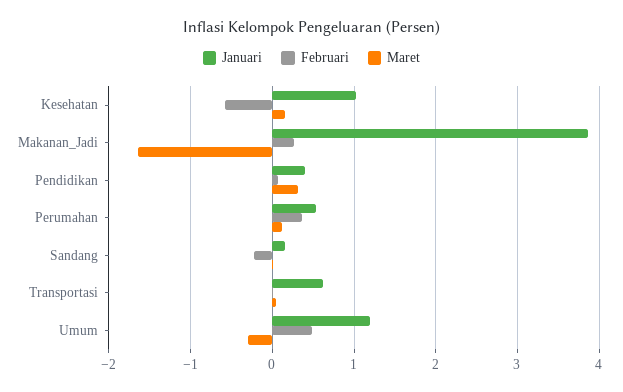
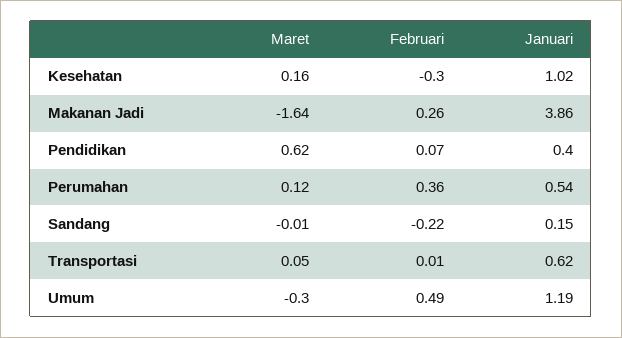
Februari, Kesehatan: -0.6 -> -0.3
Maret, Pendidikan: 0.3 -> 0.62

